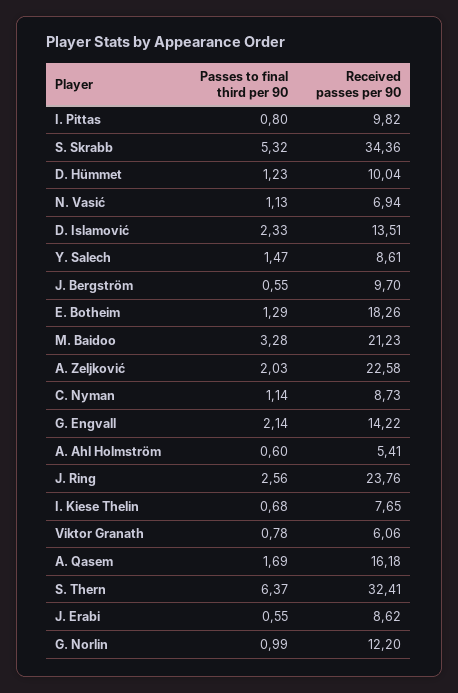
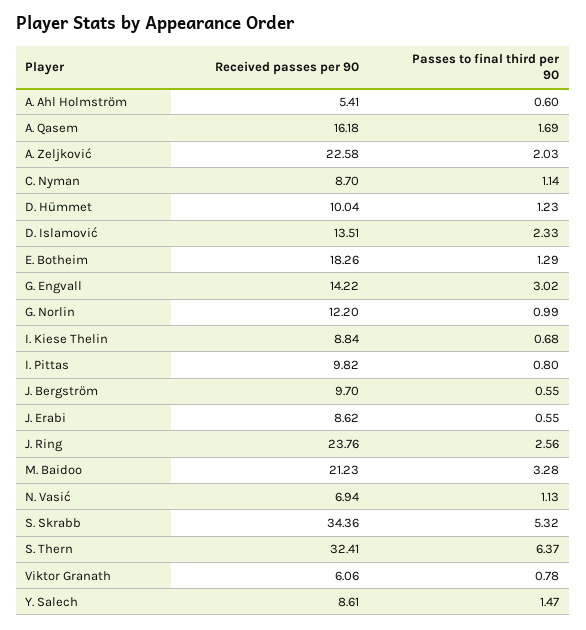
Received passes per 90, C. Nyman: 8.73 -> 8.7
Passes to final third per 90, G. Engvall: 2.14 -> 3.02
Received passes per 90, I. Kiese Thelin: 7.65 -> 8.84

